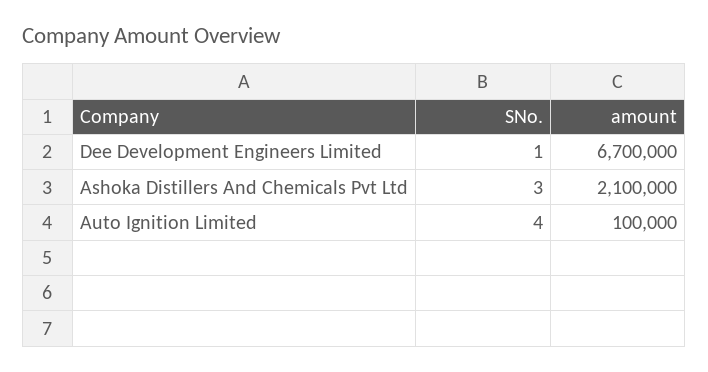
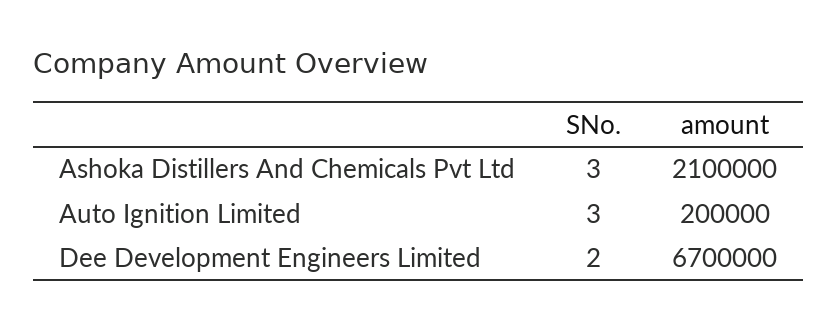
SNo., Dee Development Engineers Limited: 1 -> 2
SNo., Auto Ignition Limited: 4 -> 3
amount, Auto Ignition Limited: 100000 -> 200000

